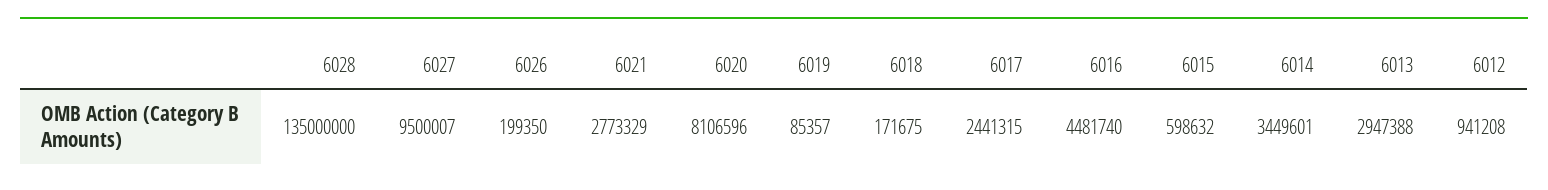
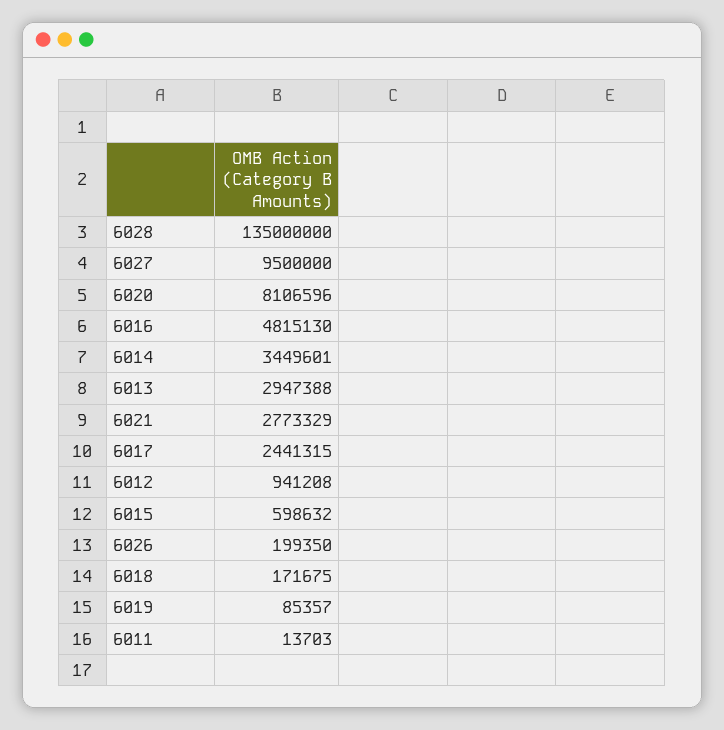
6027: 9500007 -> 9500000
6016: 4481740 -> 4815130
6011: none -> 13703

